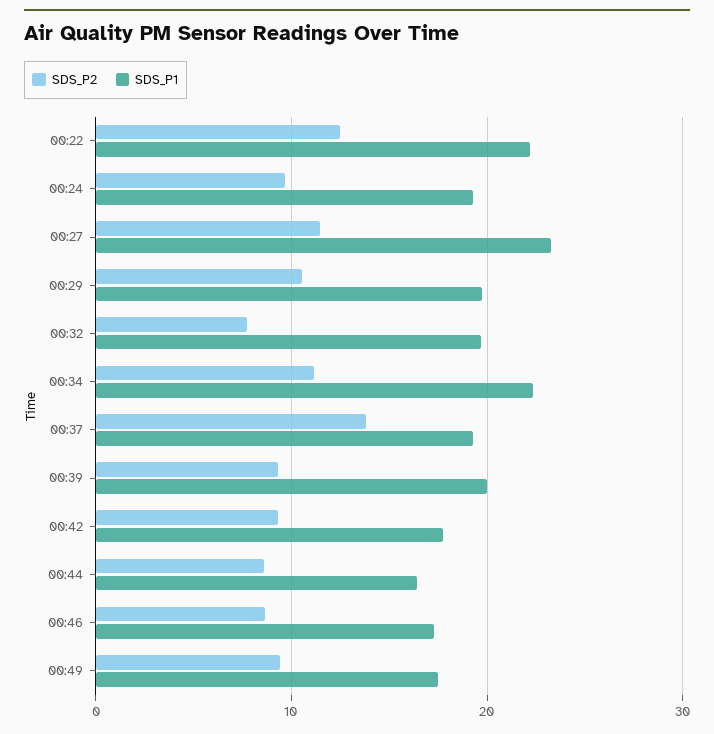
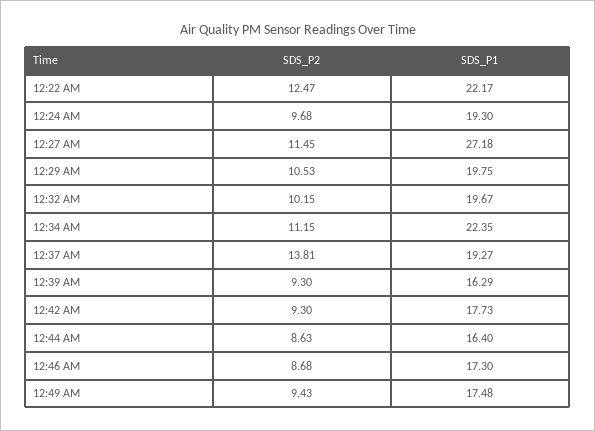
SDS_P1, 00:27: 23 -> 27.18
SDS_P2, 00:32: 8 -> 10.15
SDS_P1, 00:39: 20 -> 16.29

